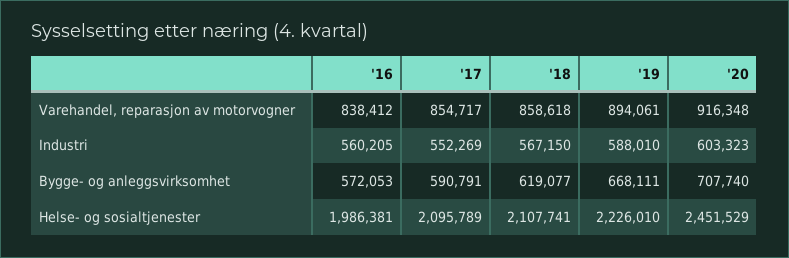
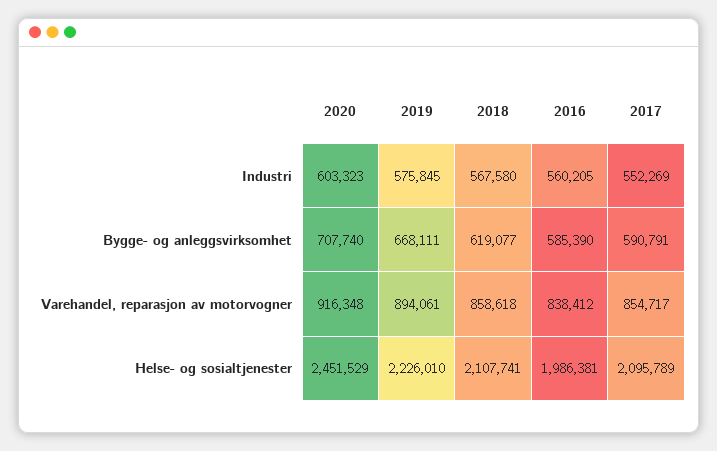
'18, Industri: 567150 -> 567580
'19, Industri: 588010 -> 575845
'16, Bygge- og anleggsvirksomhet: 572053 -> 585390

